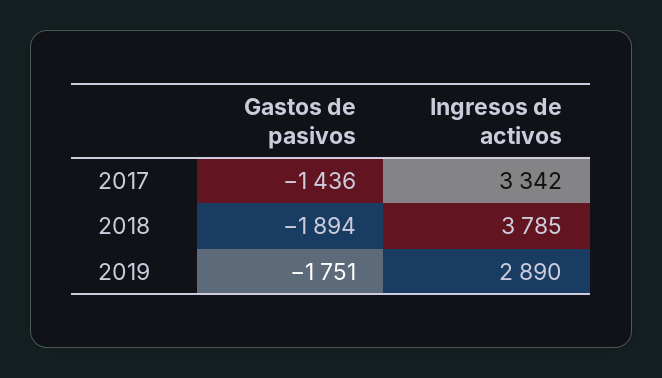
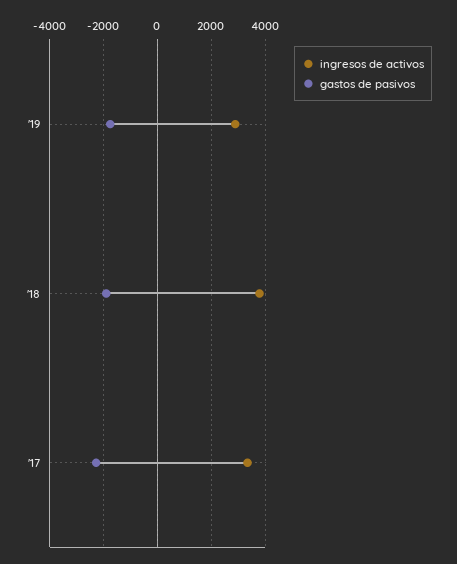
Gastos de pasivos, 2017: -1436 -> -2250

